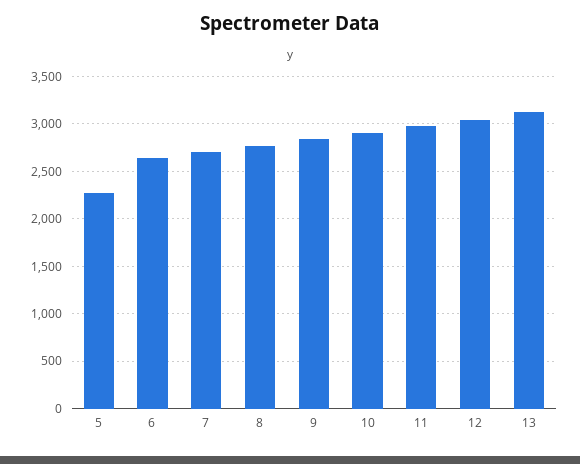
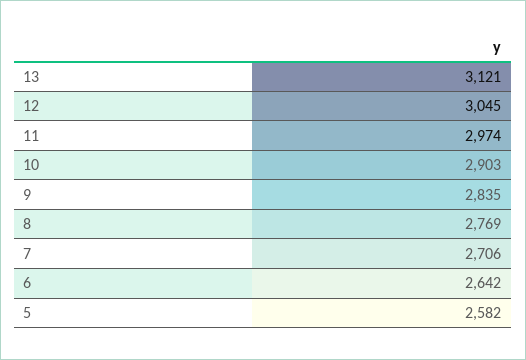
5: 2300 -> 2582

